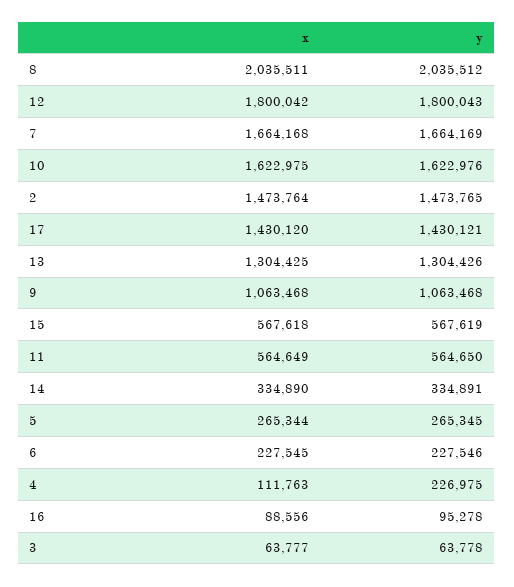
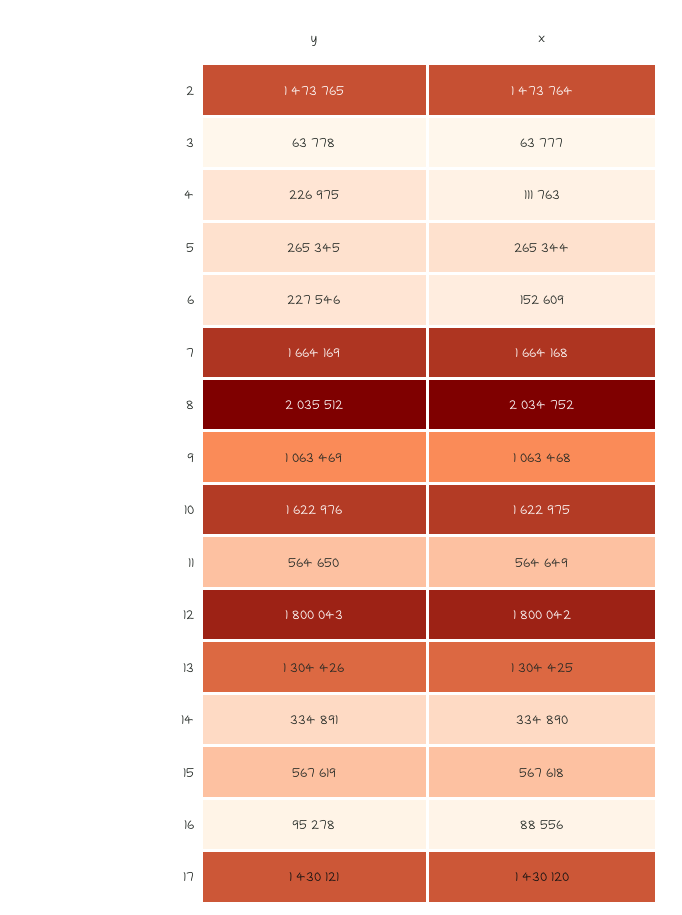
x, 8: 2035511 -> 2034752
y, 9: 1063468 -> 1063469
x, 6: 227545 -> 152609

